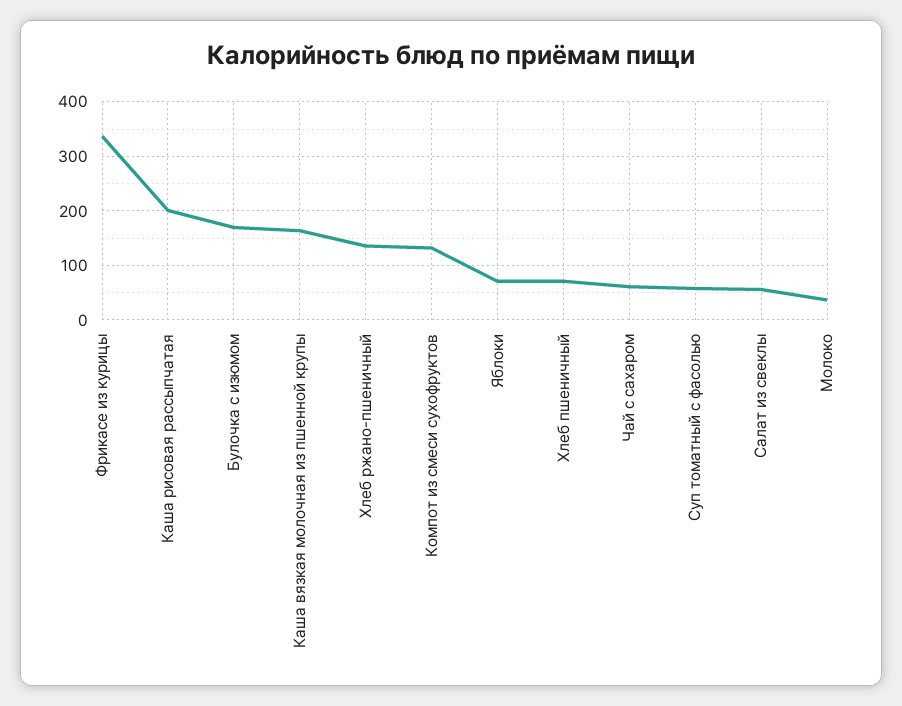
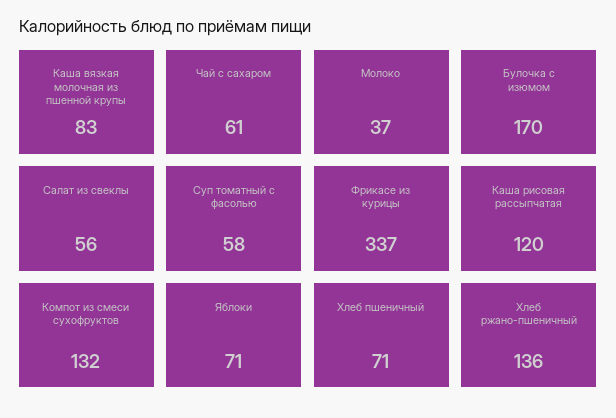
Каша рисовая рассыпчатая: 200 -> 120
Каша вязкая молочная из пшенной крупы: 160 -> 83

